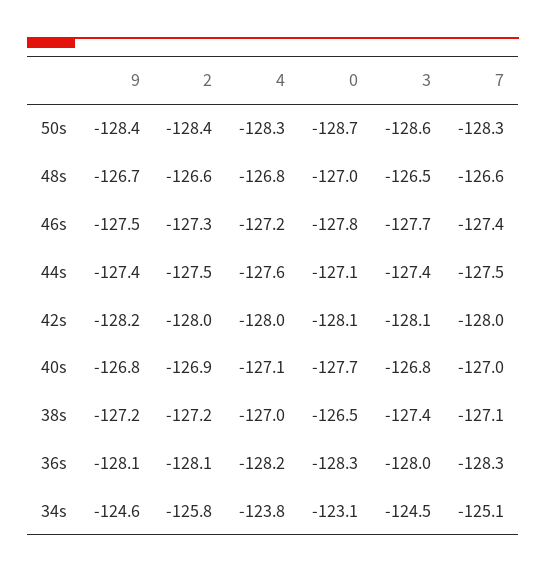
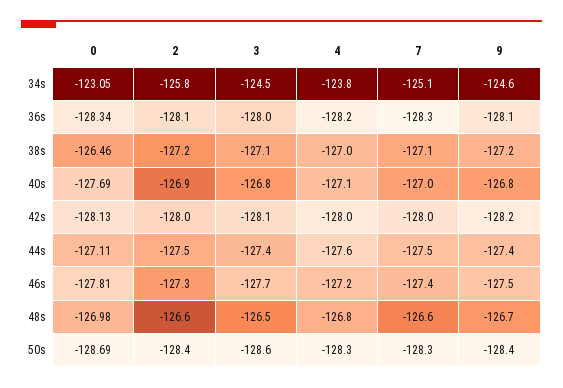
3, 38s: -127.4 -> -127.1

